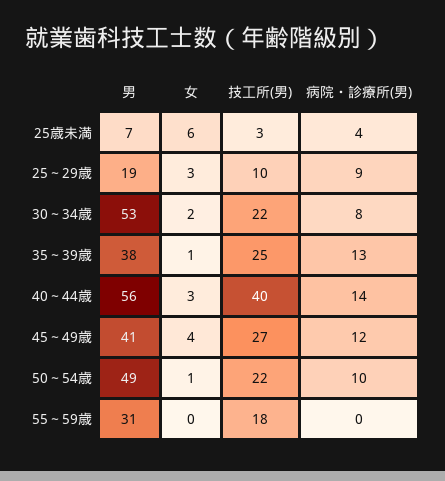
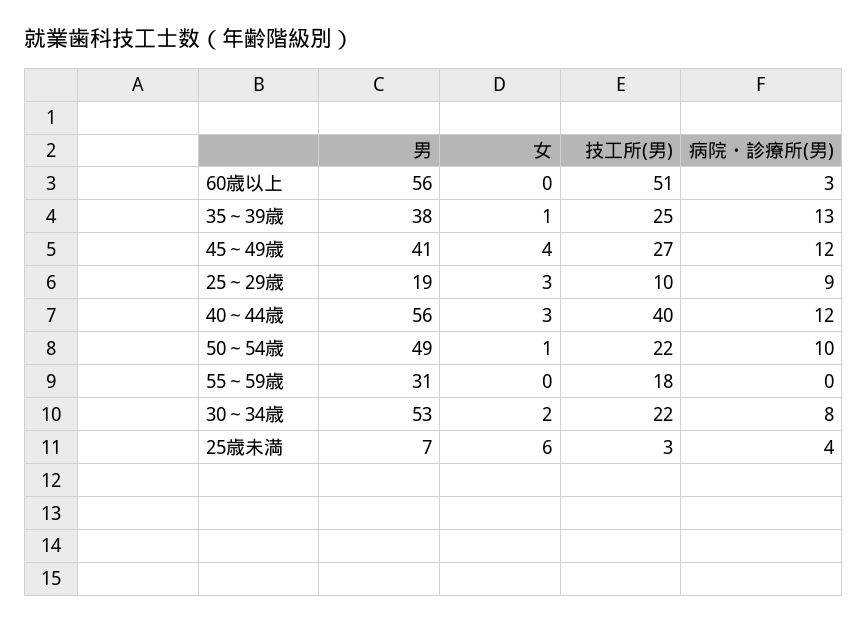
病院・診療所(男), 40～44歳: 14 -> 12
男, 60歳以上: none -> 56
女, 60歳以上: none -> 0
技工所(男), 60歳以上: none -> 51
病院・診療所(男), 60歳以上: none -> 3

